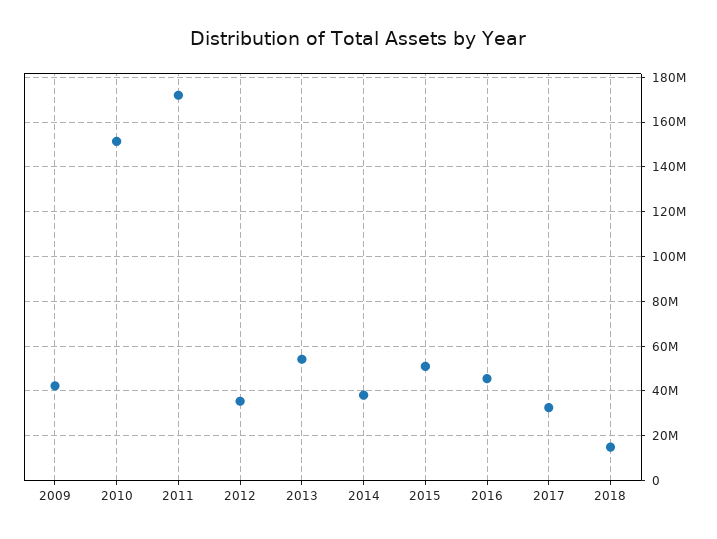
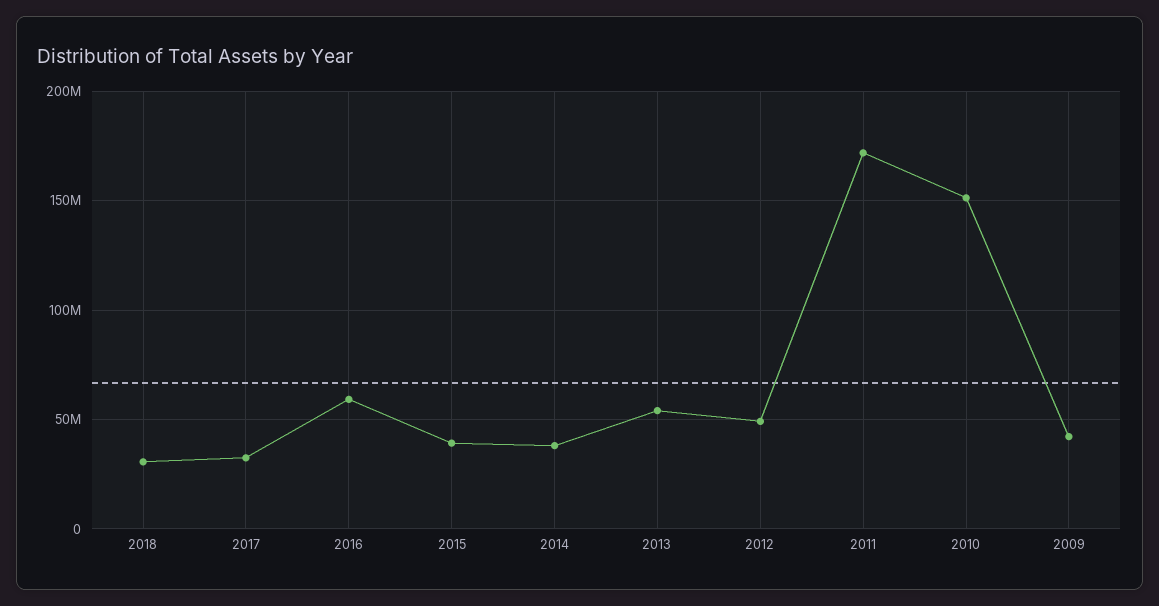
2012: 35000000 -> 50000000
2015: 50000000 -> 40000000
2016: 45000000 -> 60000000
2018: 15000000 -> 30000000

